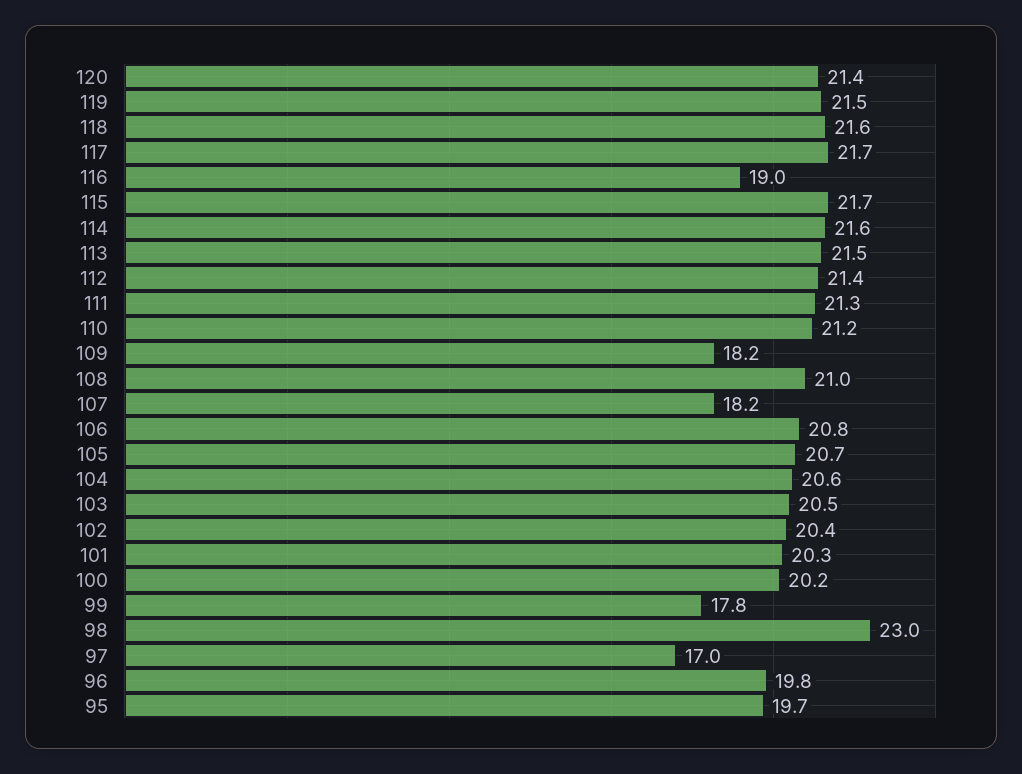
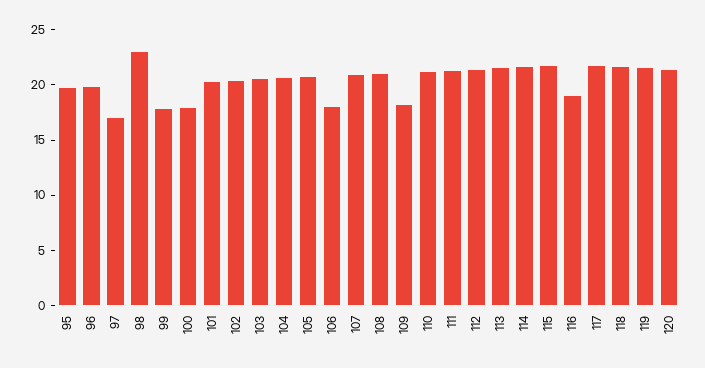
107: 18.2 -> 21
106: 20.8 -> 18
100: 20.2 -> 18

